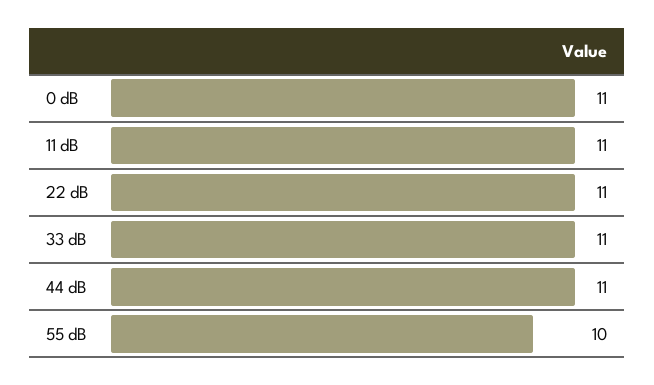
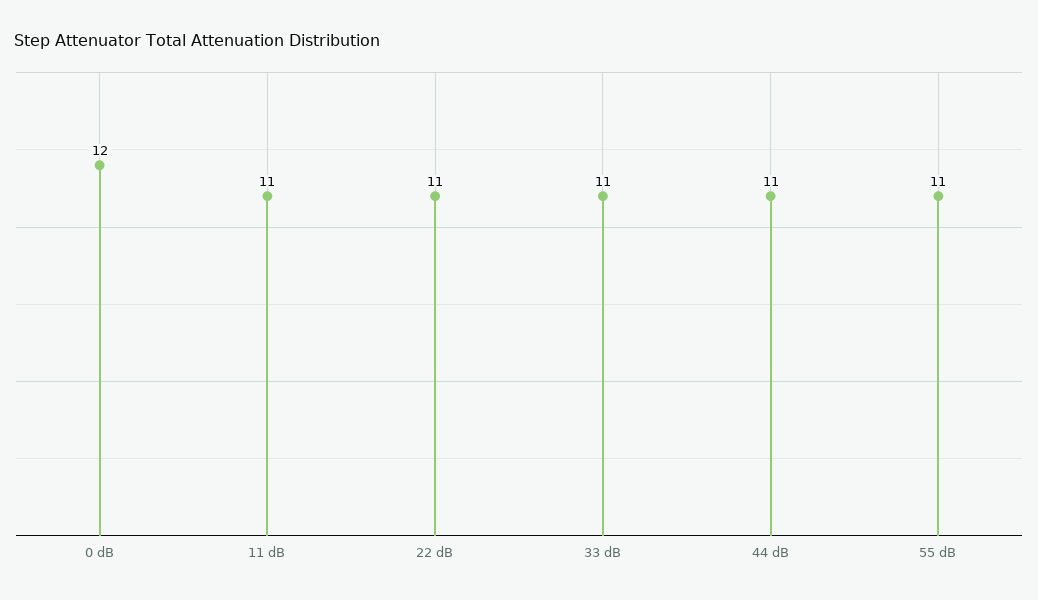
0 dB: 11 -> 12
55 dB: 10 -> 11

